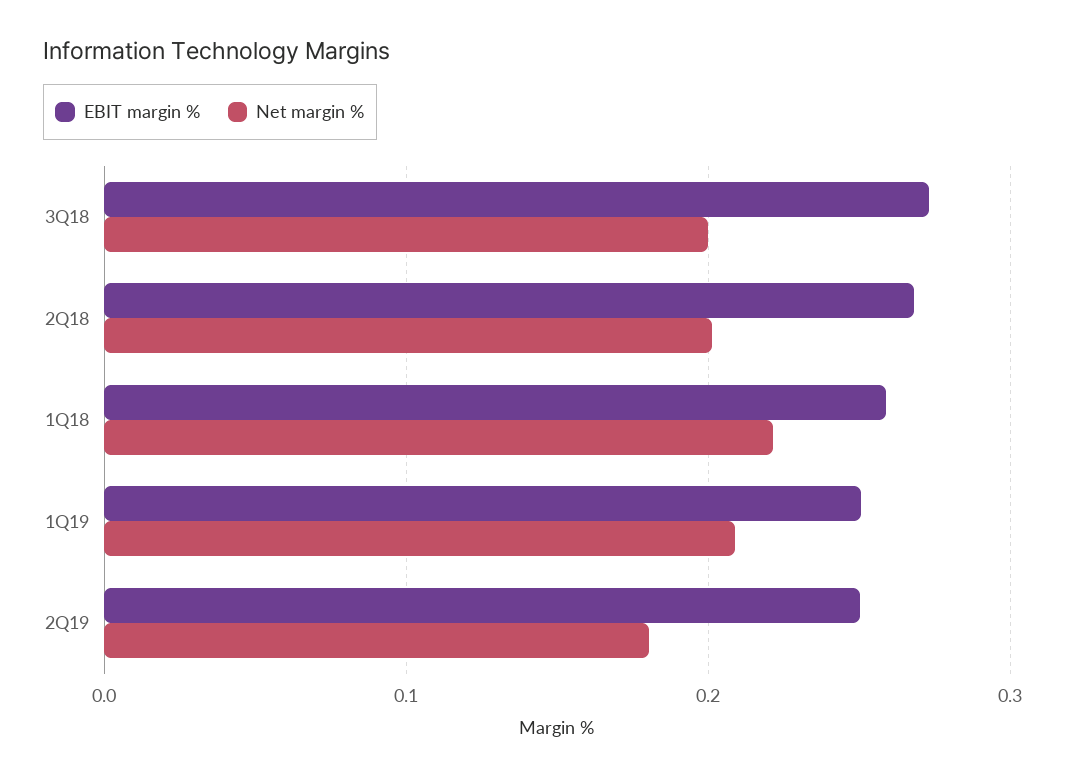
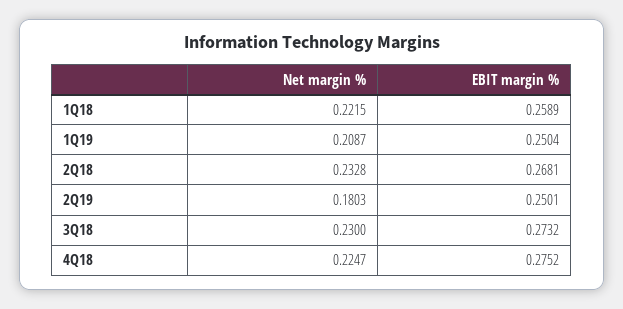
Net margin %, 3Q18: 0.2 -> 0.23
Net margin %, 2Q18: 0.2 -> 0.2328
Net margin %, 4Q18: none -> 0.2247
EBIT margin %, 4Q18: none -> 0.2752

